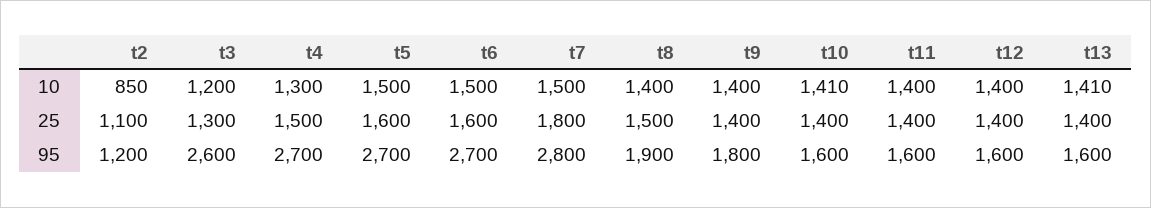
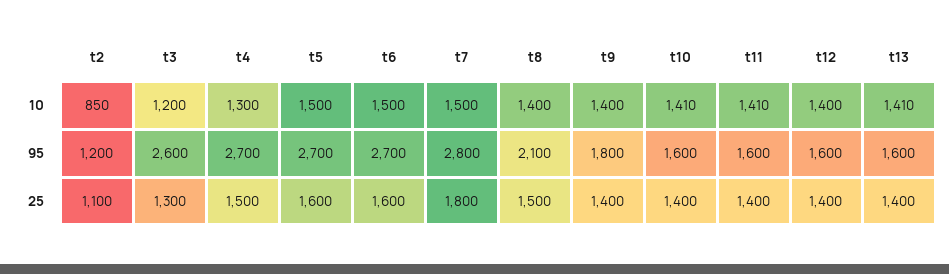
t11, 10: 1400 -> 1410
t8, 95: 1900 -> 2100

